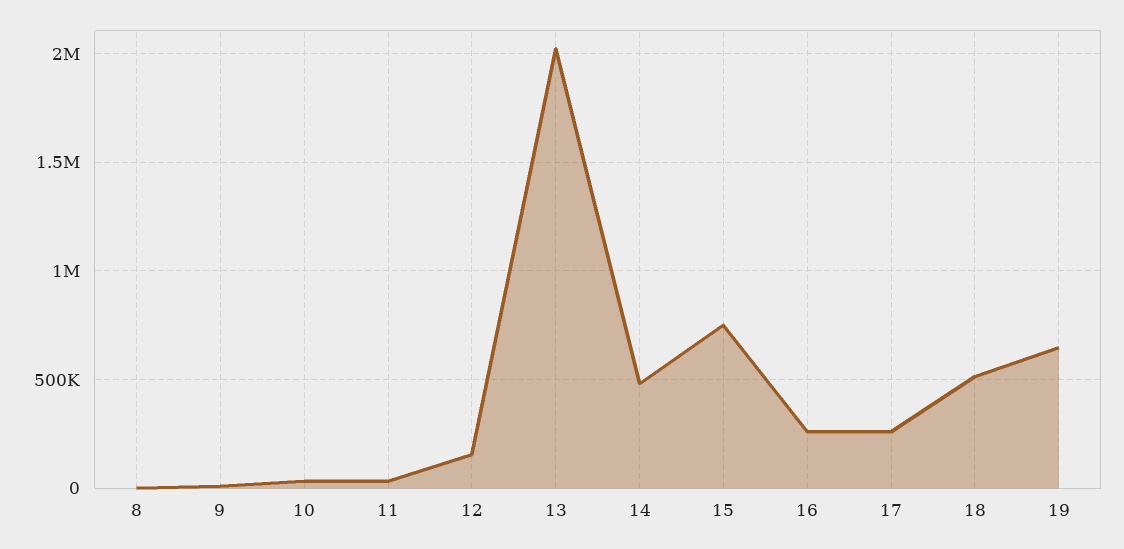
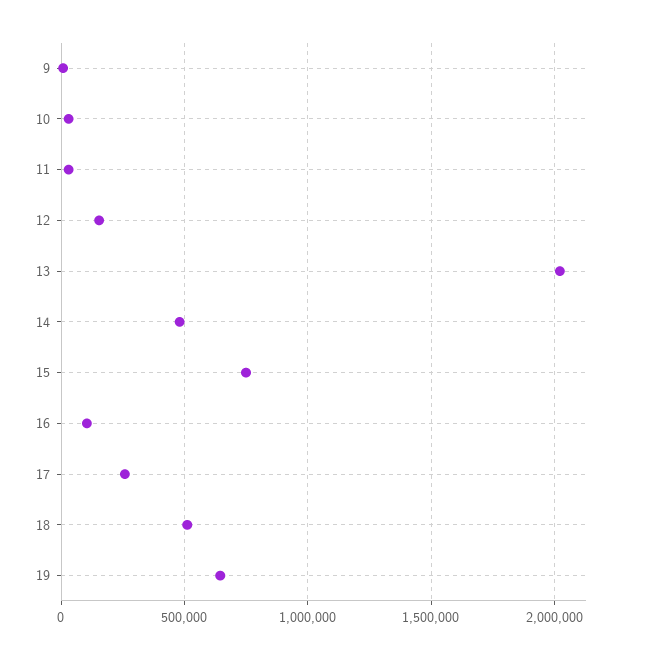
8: 0 -> none
16: 250000 -> 100000

